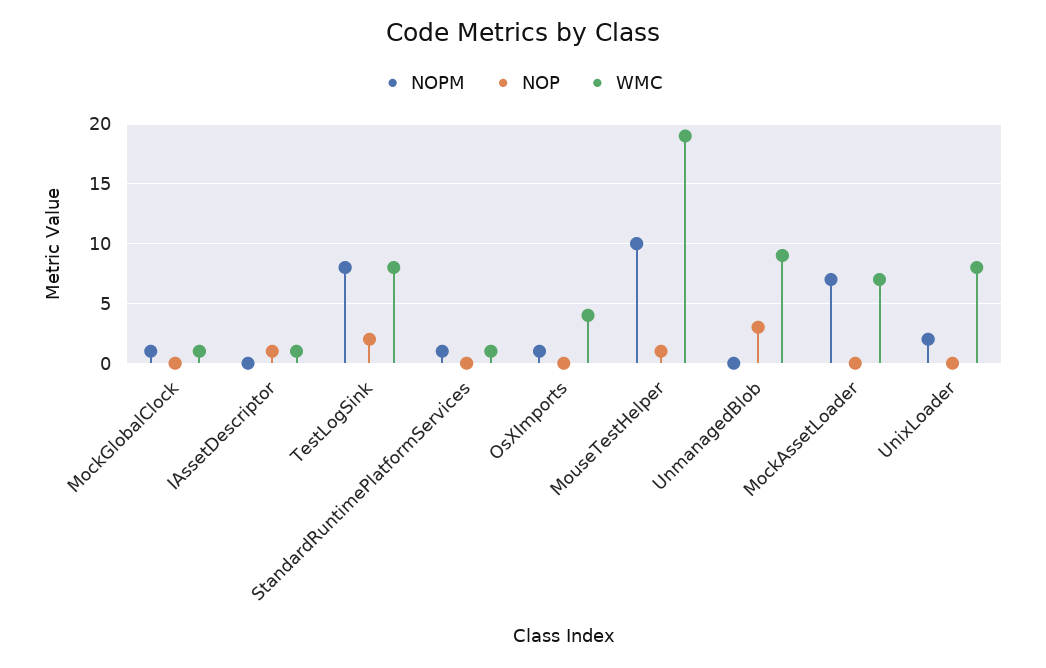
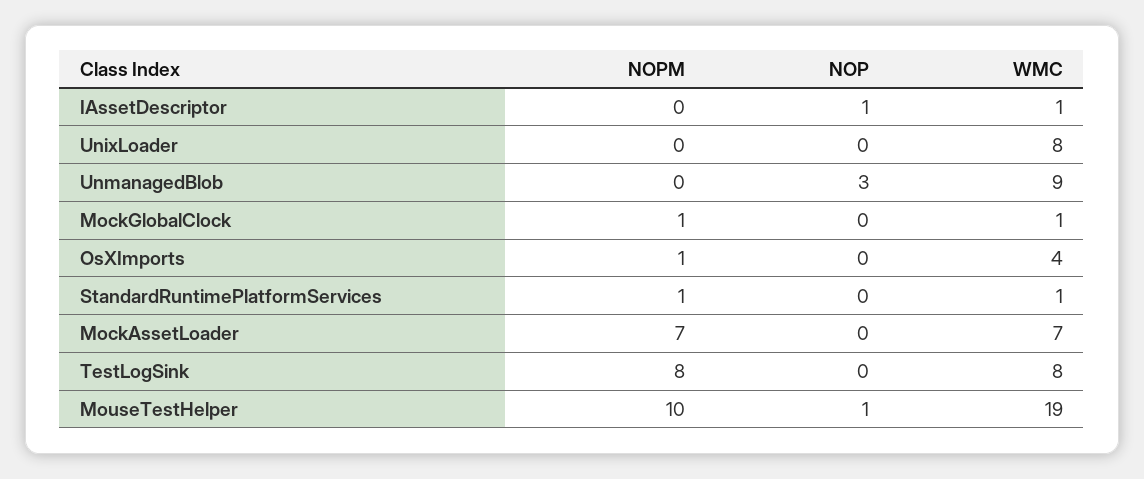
NOP, TestLogSink: 2 -> 0
NOPM, UnixLoader: 2 -> 0

